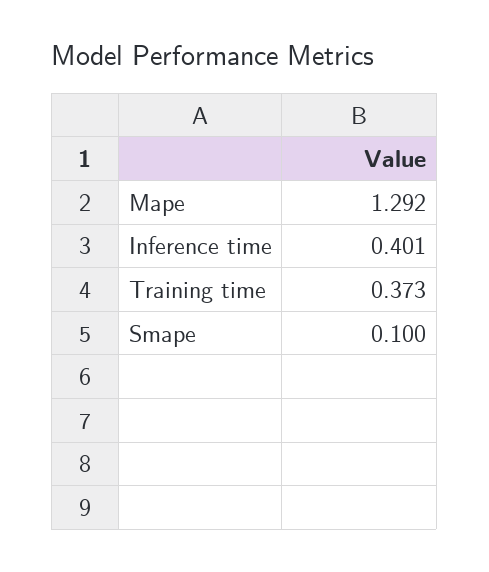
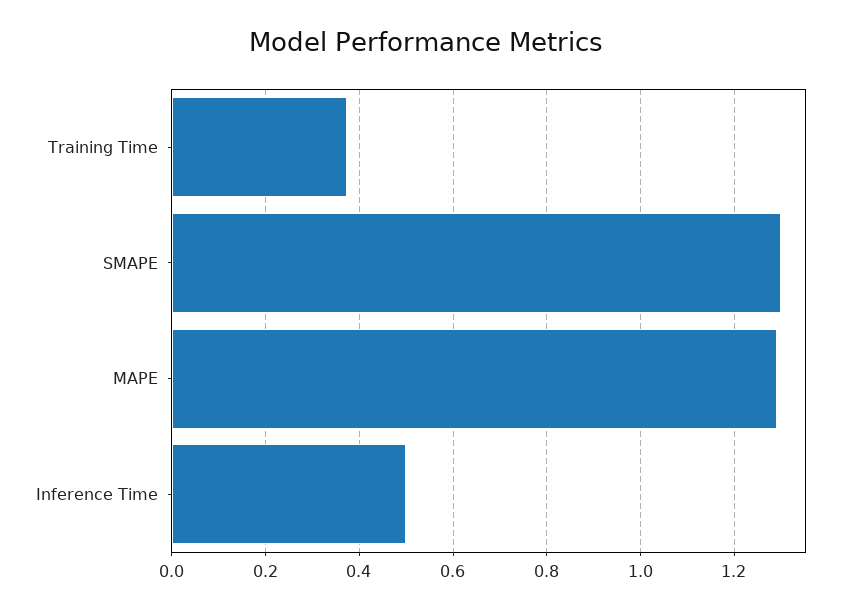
Inference time: 0.401 -> 0.5
Smape: 0.1 -> 1.3

